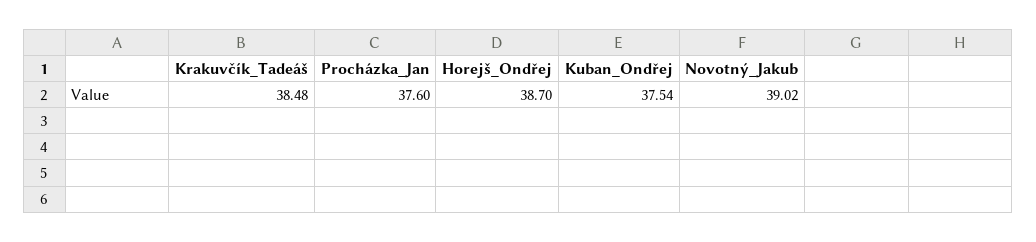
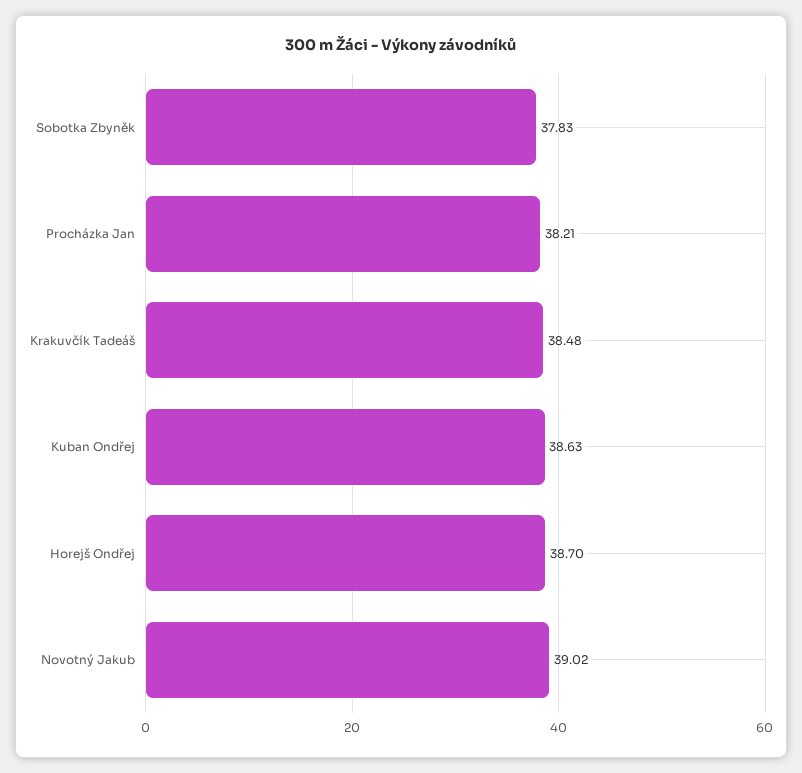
Procházka_Jan: 37.6 -> 38.21
Kuban_Ondřej: 37.54 -> 38.63
Sobotka Zbyněk: none -> 37.83

